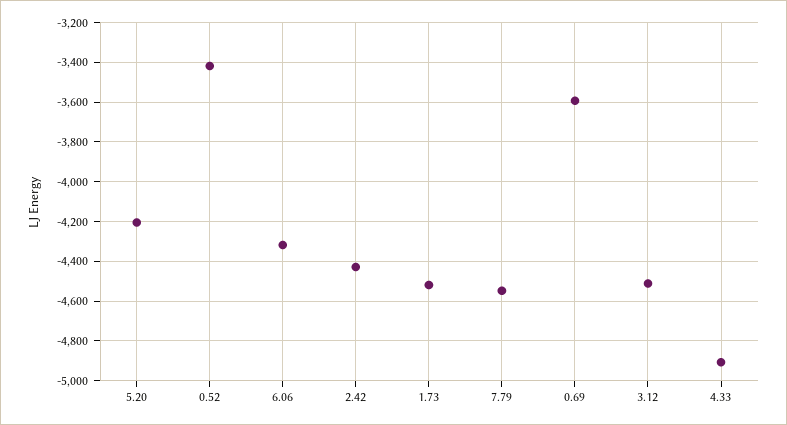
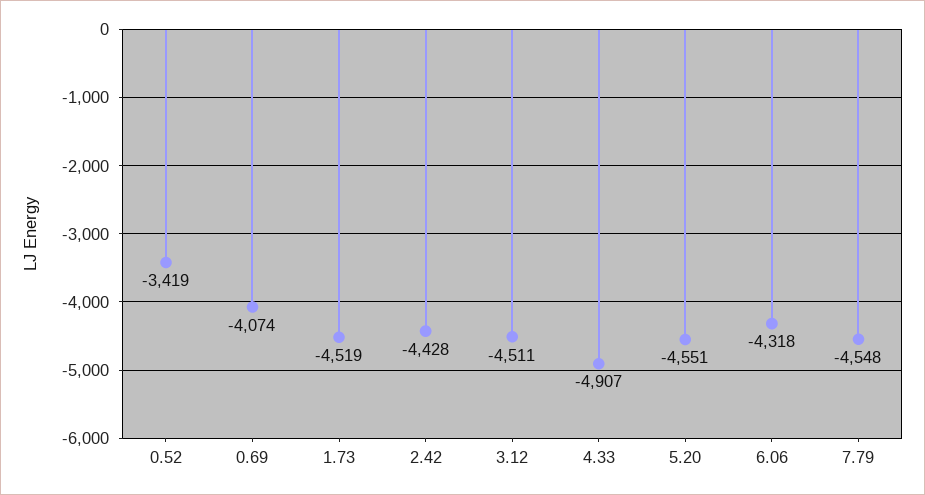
5.20: -4200 -> -4551
0.69: -3600 -> -4074

